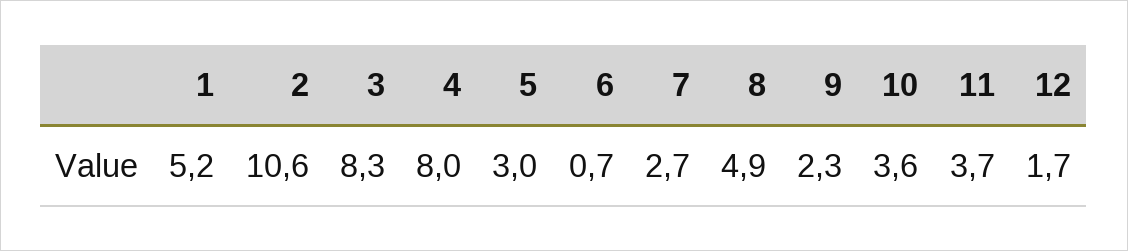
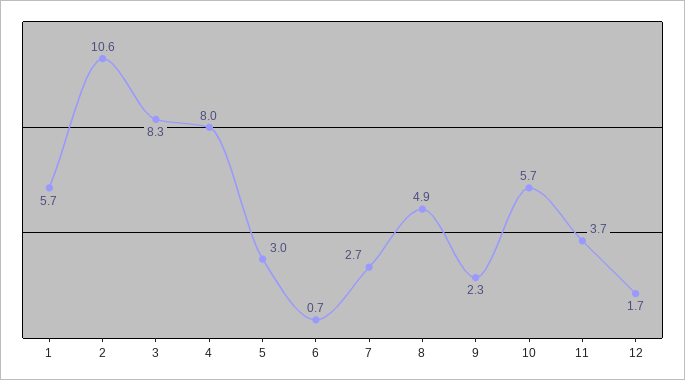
1: 5.2 -> 5.7
10: 3.6 -> 5.7

